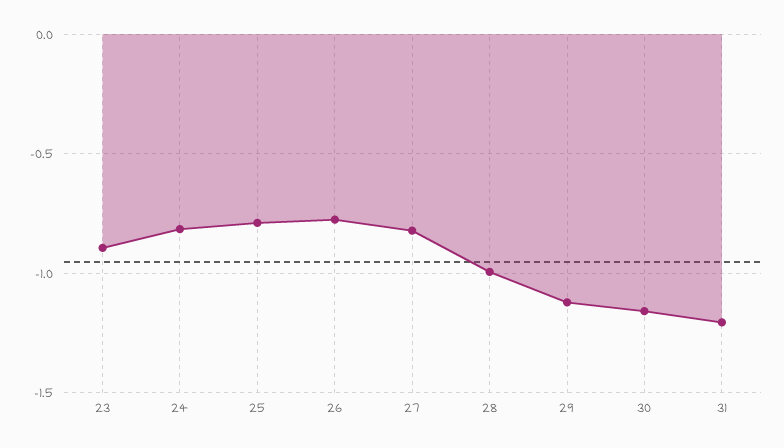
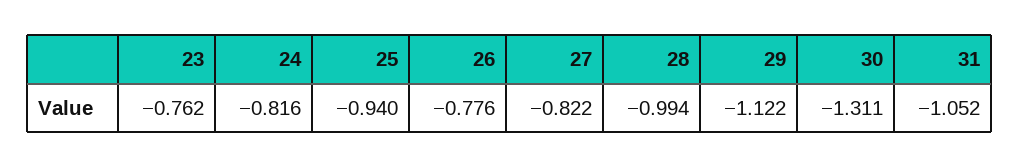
23: -0.9 -> -0.762
25: -0.8 -> -0.94
30: -1.15 -> -1.311
31: -1.2 -> -1.052

